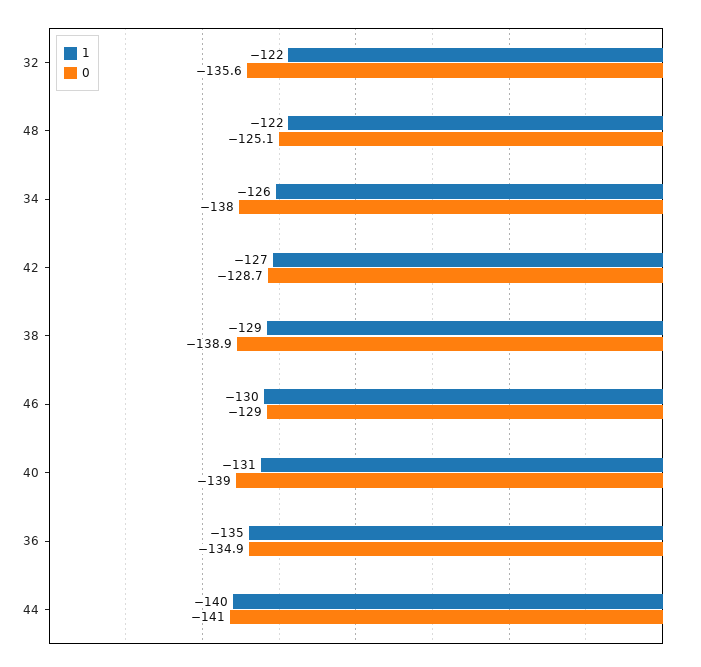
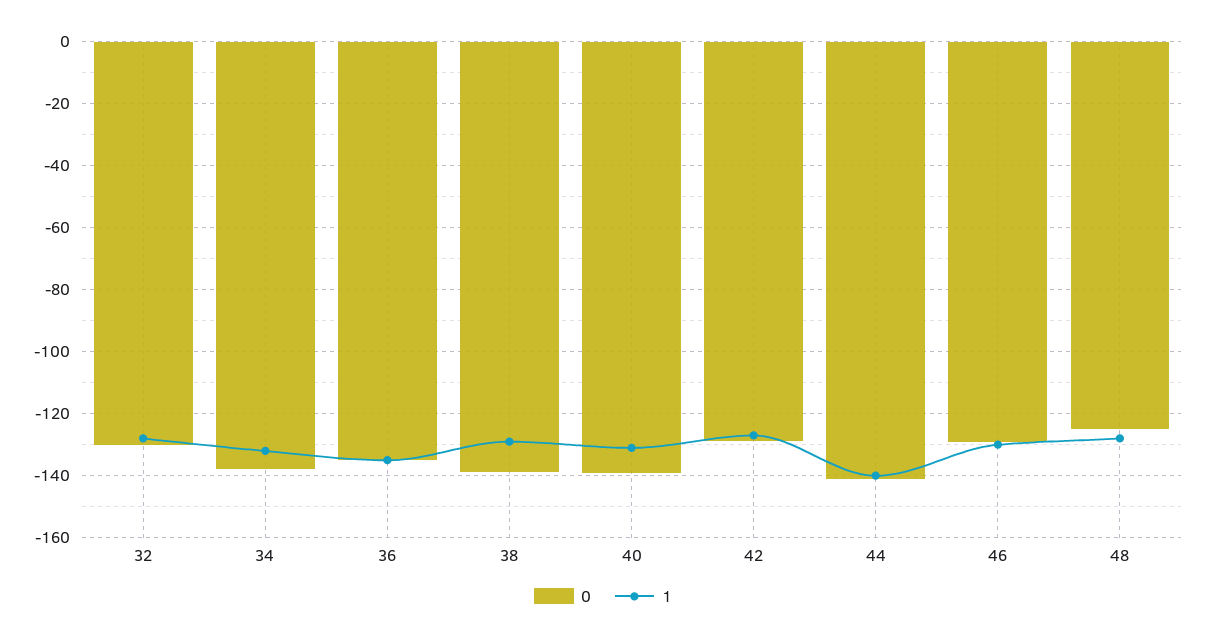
1, 32: -122 -> -128
0, 32: -135.6 -> -130
1, 48: -122 -> -128
1, 34: -126 -> -132

